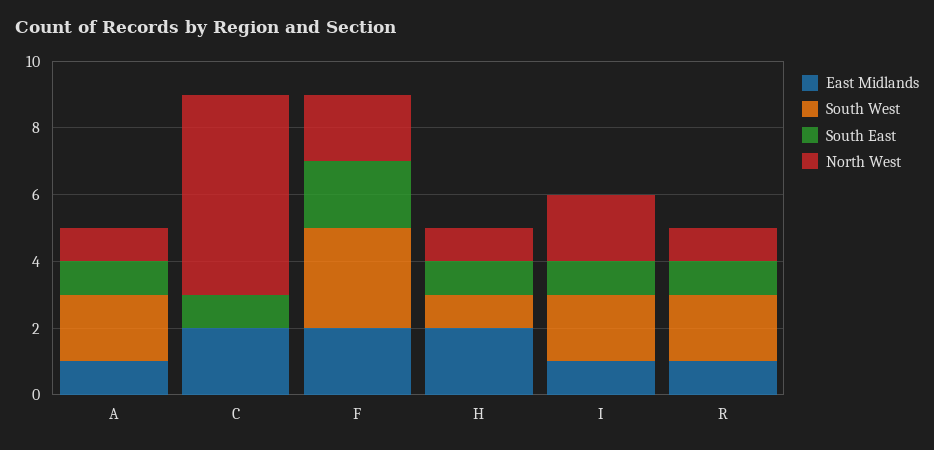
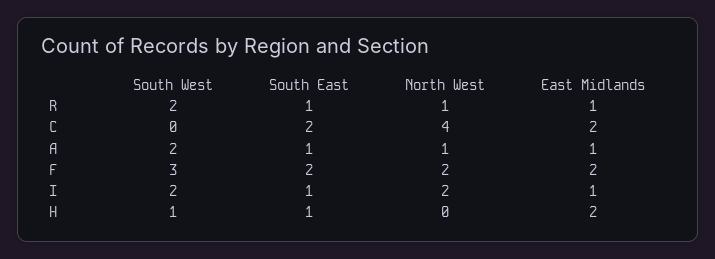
South East, C: 1 -> 2
North West, C: 6 -> 4
North West, H: 1 -> 0

